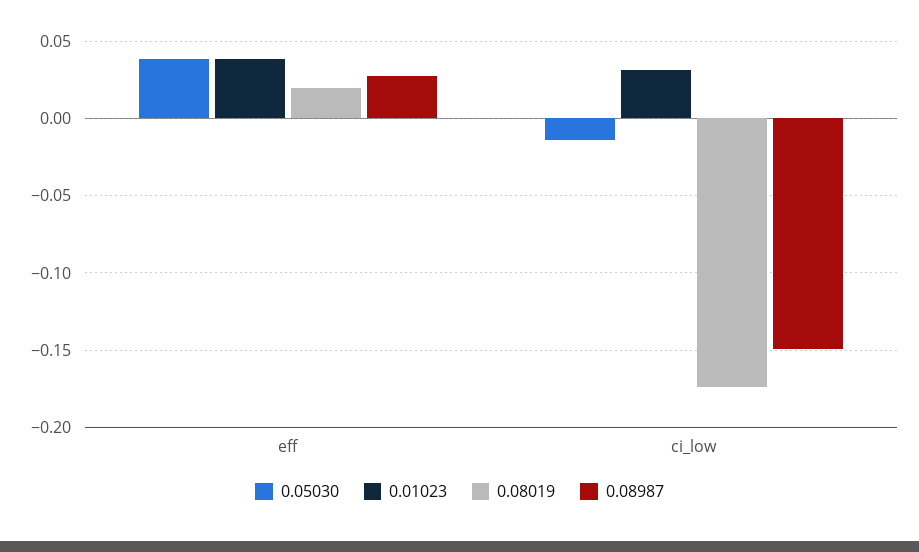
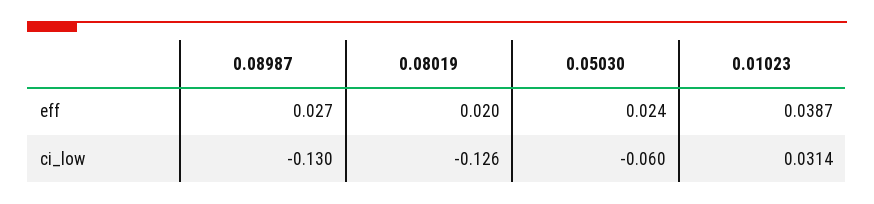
0.05030, eff: 0.04 -> 0.024
0.05030, ci_low: -0.015 -> -0.06
0.08019, ci_low: -0.175 -> -0.126
0.08987, ci_low: -0.15 -> -0.13

